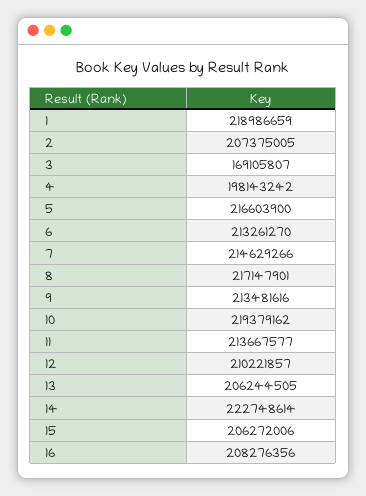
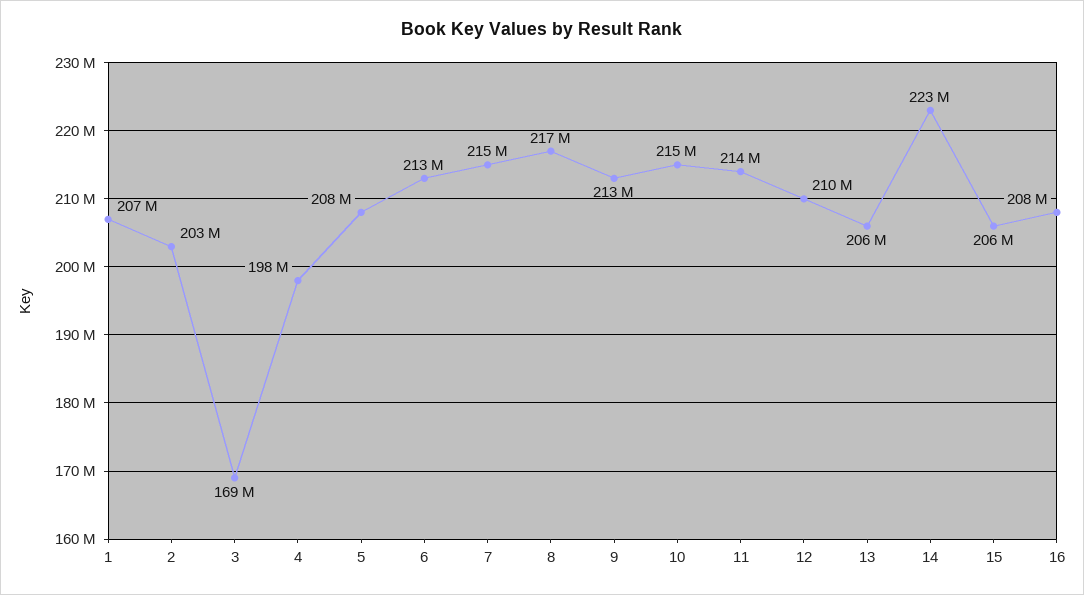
1: 218986659 -> 207000000
2: 207375005 -> 203000000
5: 216603900 -> 208000000
10: 219379162 -> 215000000

